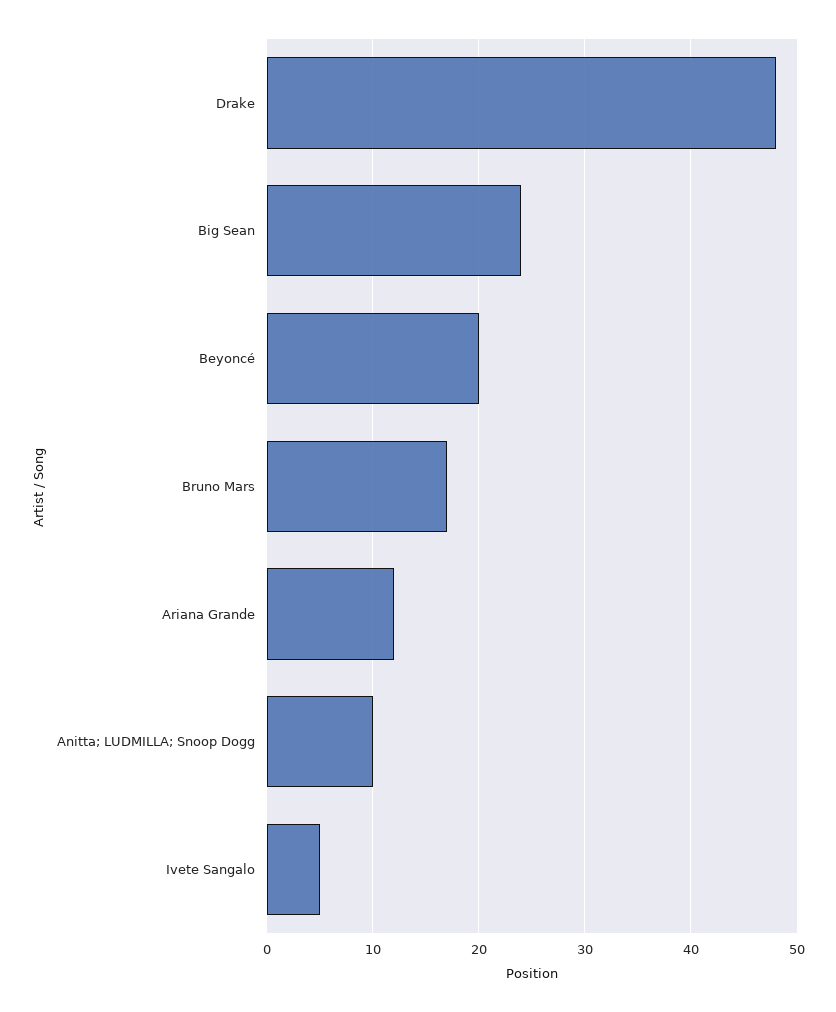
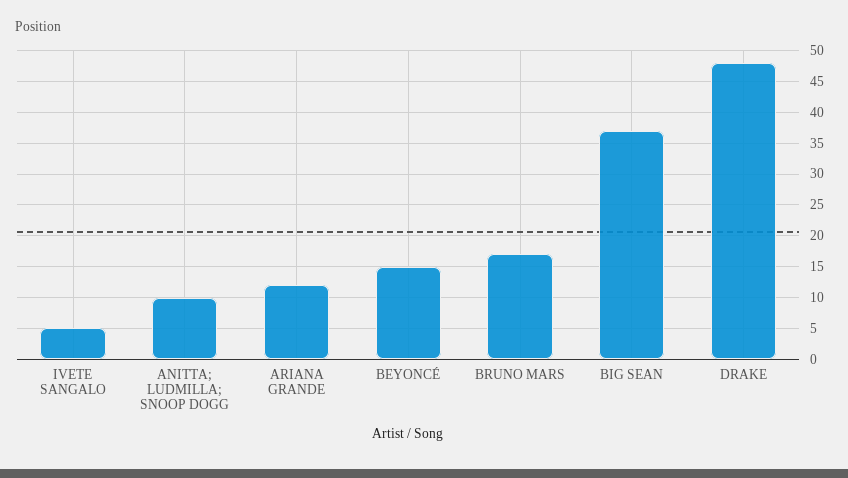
Big Sean: 24 -> 37
Beyoncé: 20 -> 15

